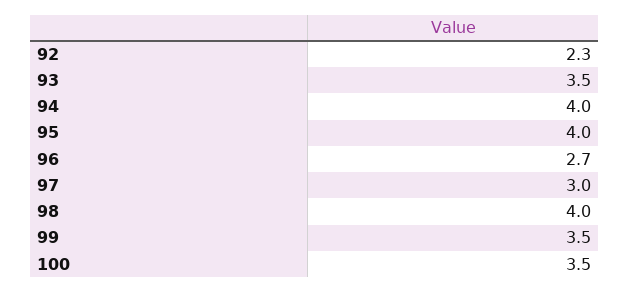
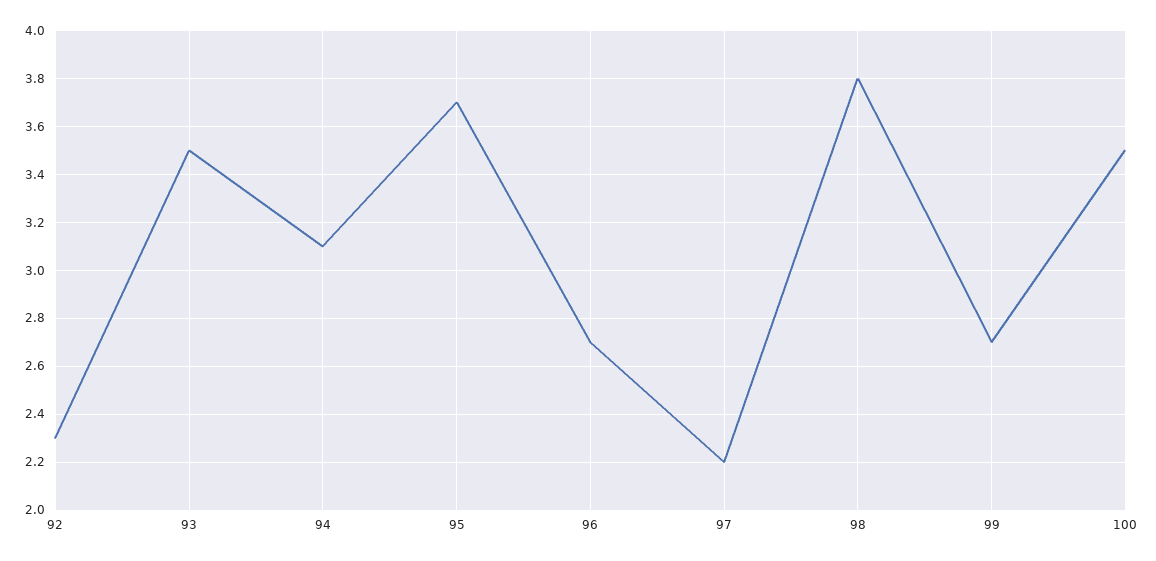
94: 4 -> 3.1
95: 4 -> 3.7
97: 3 -> 2.2
98: 4 -> 3.8
99: 3.5 -> 2.7

